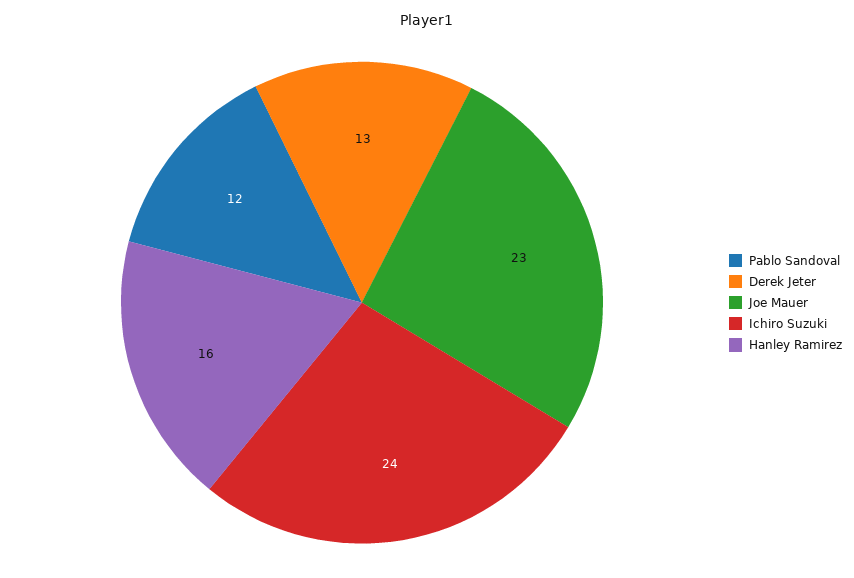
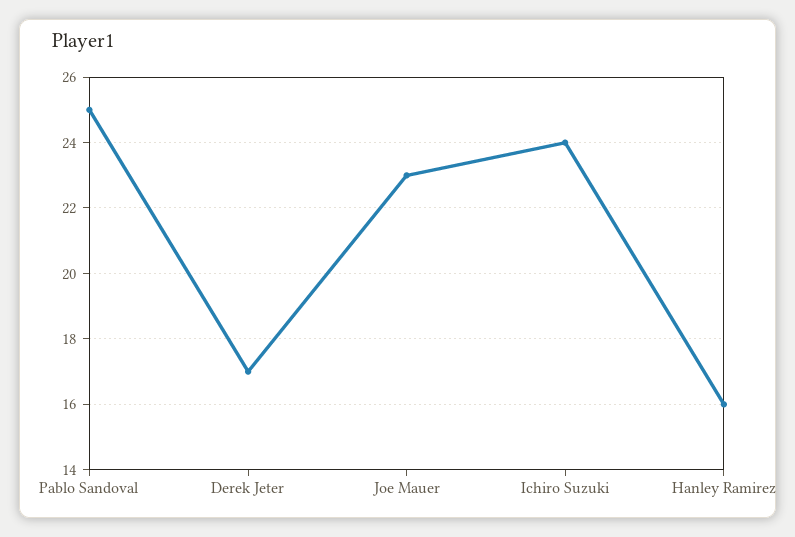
Pablo Sandoval: 12 -> 25
Derek Jeter: 13 -> 17

